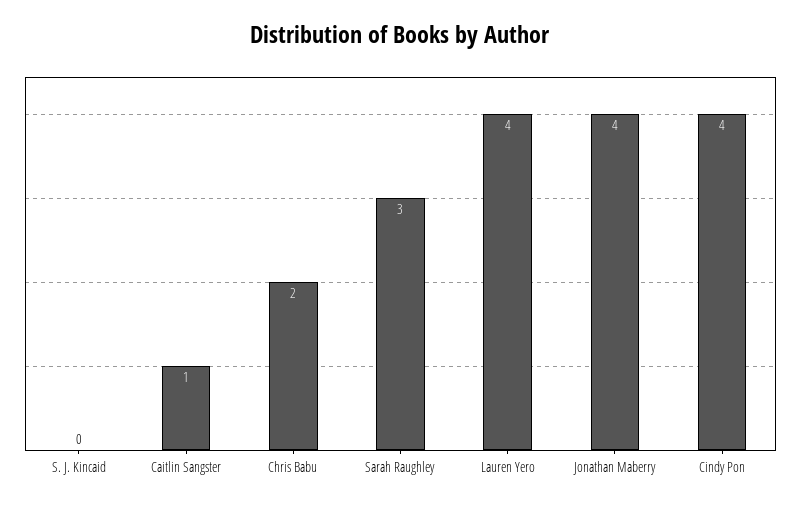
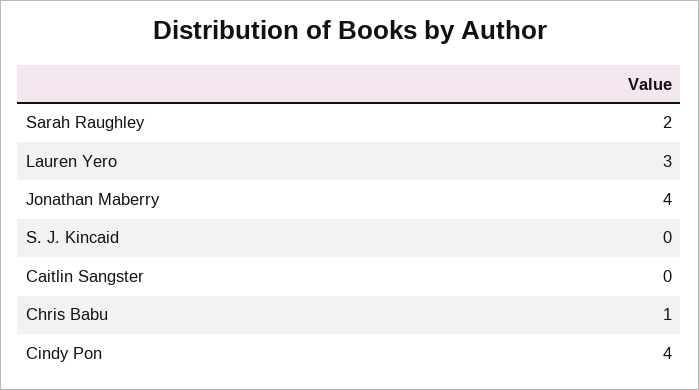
Caitlin Sangster: 1 -> 0
Chris Babu: 2 -> 1
Sarah Raughley: 3 -> 2
Lauren Yero: 4 -> 3

